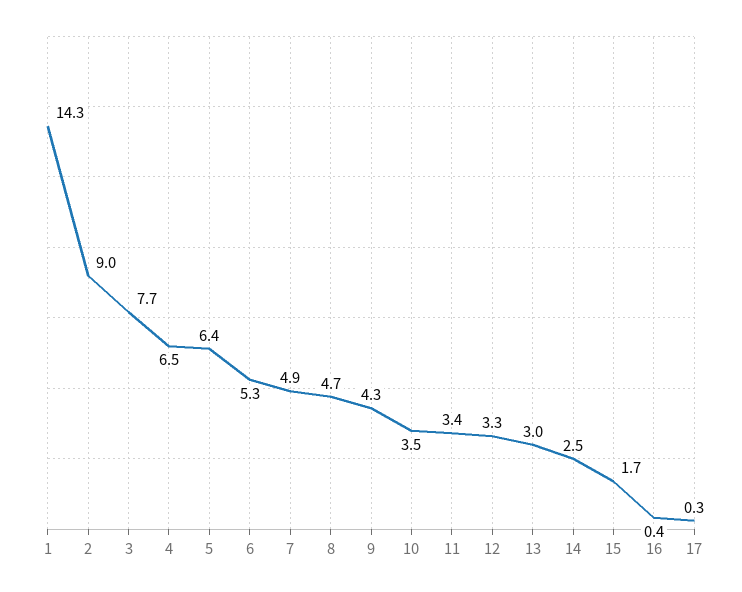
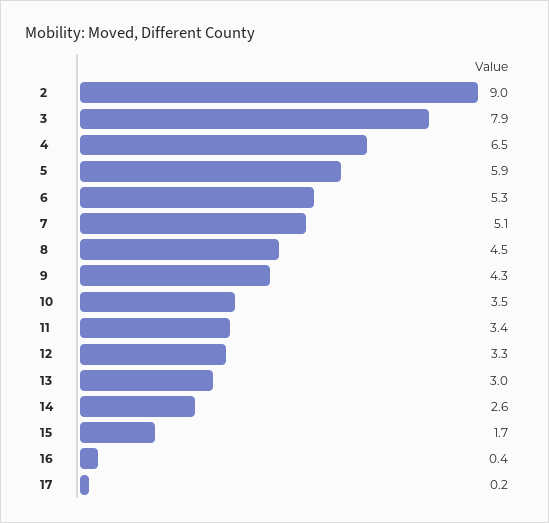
1: 14.3 -> none
3: 7.7 -> 7.9
5: 6.4 -> 5.9
7: 4.9 -> 5.1
8: 4.7 -> 4.5
14: 2.5 -> 2.6
17: 0.3 -> 0.2

